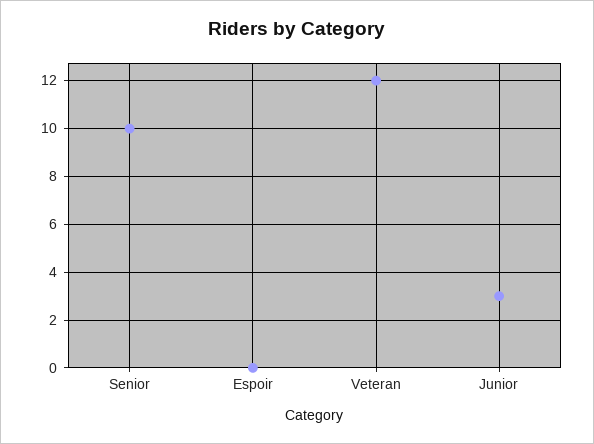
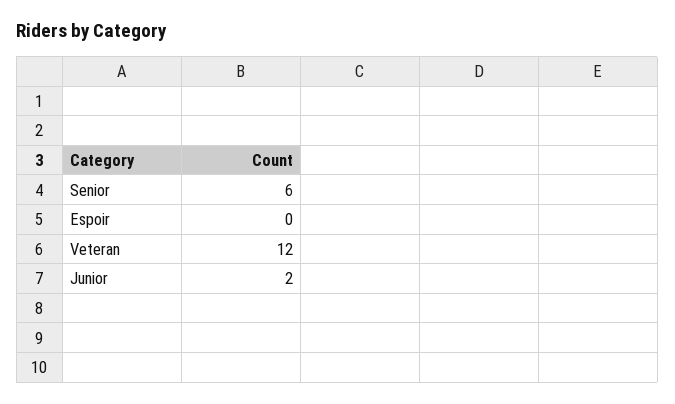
Senior: 10 -> 6
Junior: 3 -> 2

